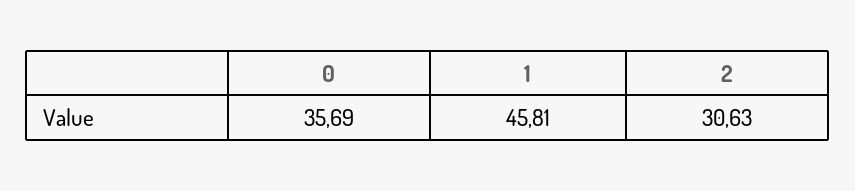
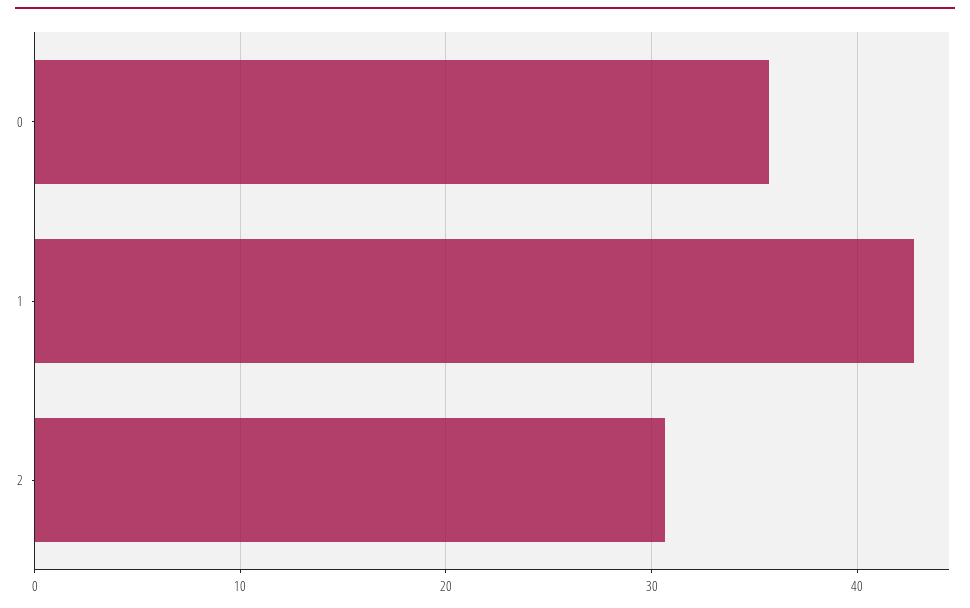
1: 45.81 -> 43

